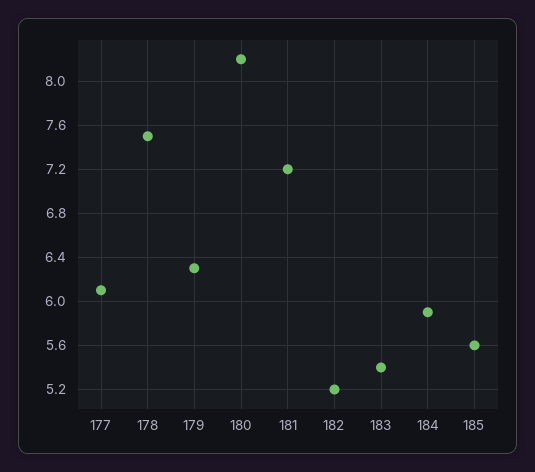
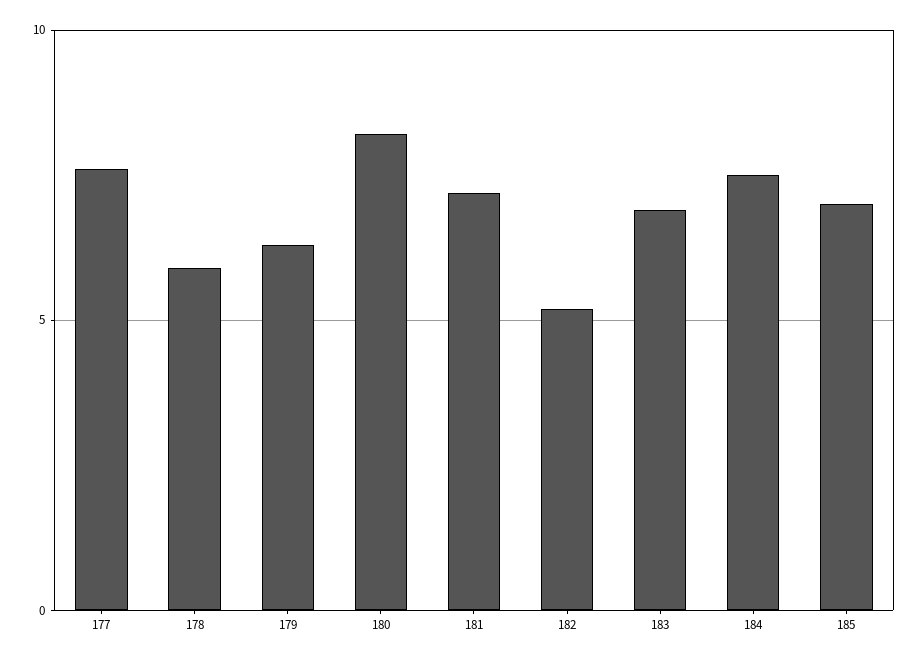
177: 6.1 -> 7.5
178: 7.5 -> 6
183: 5.4 -> 7
184: 5.9 -> 7.5
185: 5.6 -> 7

